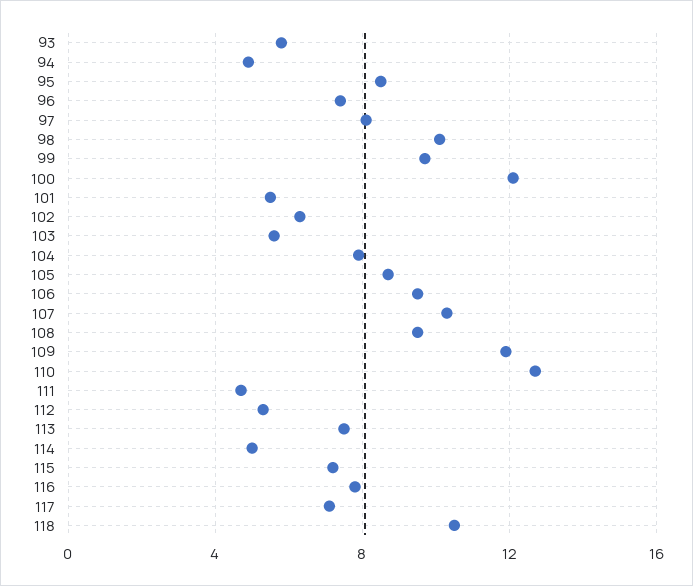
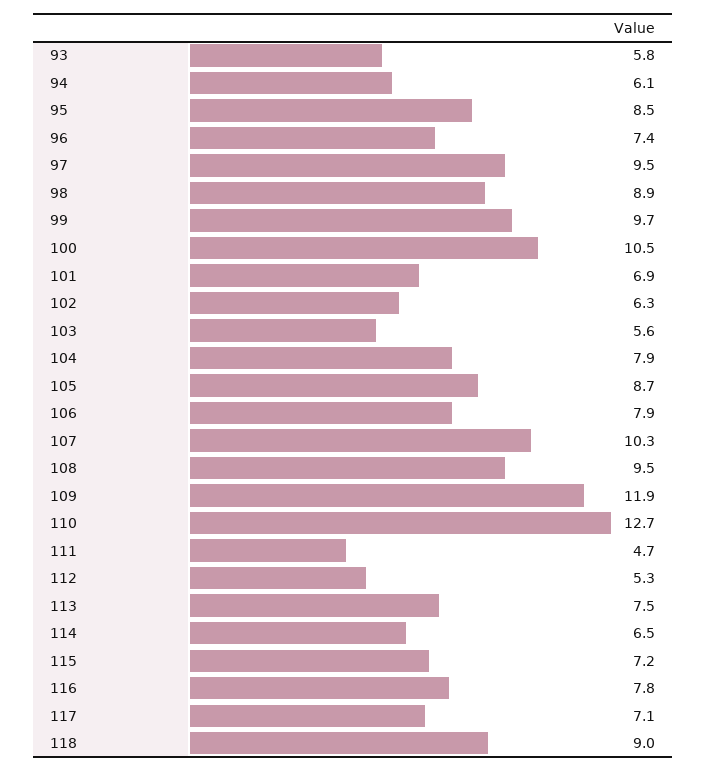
94: 5 -> 6.1
97: 8 -> 9.5
98: 10 -> 8.9
100: 12 -> 10.5
101: 5.5 -> 6.9
106: 9.5 -> 7.9
114: 5 -> 6.5
118: 10.5 -> 9

